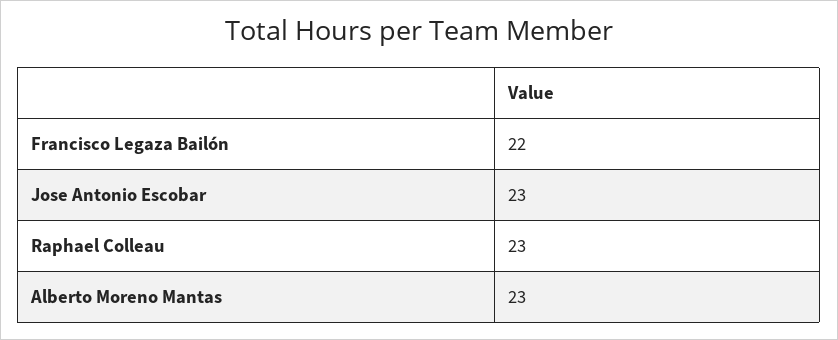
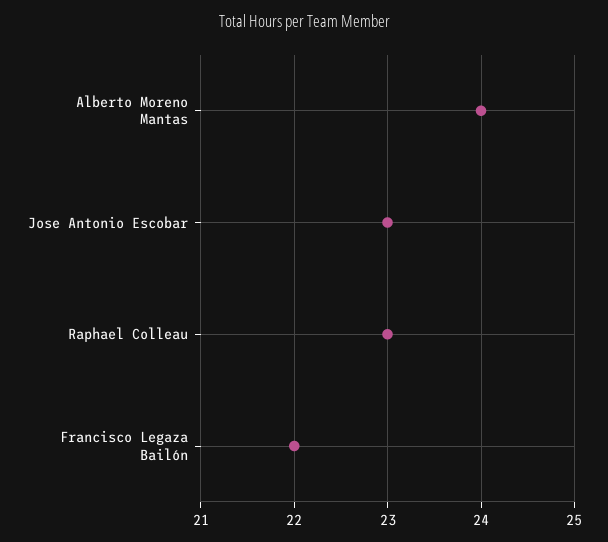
Alberto Moreno Mantas: 23 -> 24

